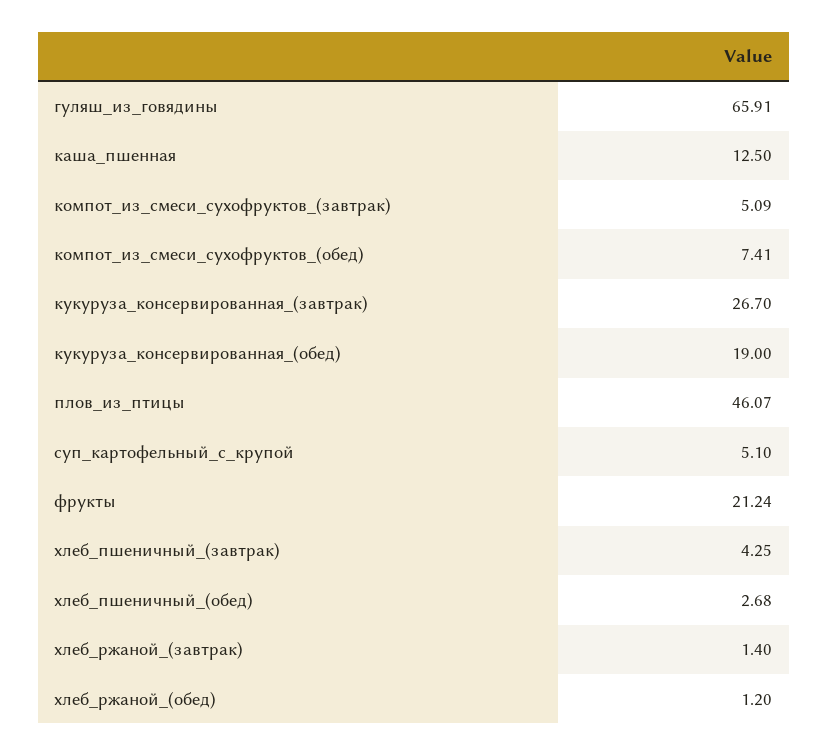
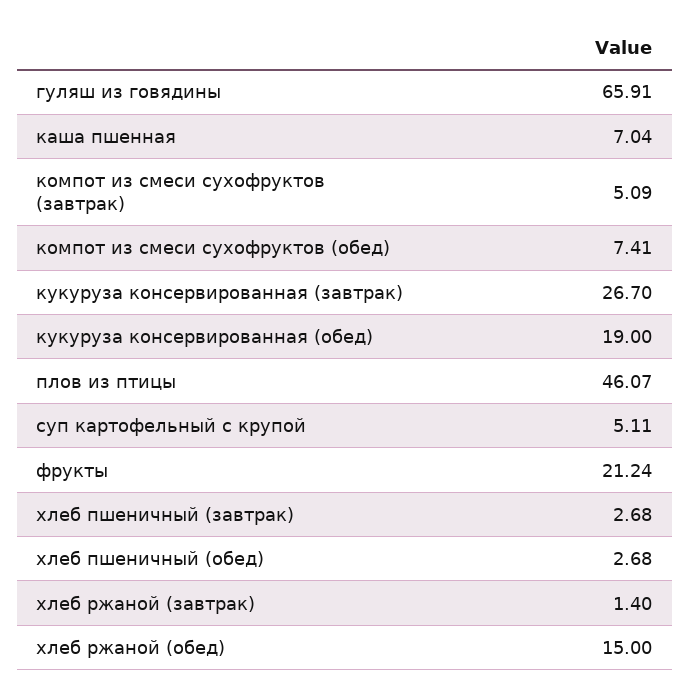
каша_пшенная: 12.5 -> 7.04
суп_картофельный_с_крупой: 5.1 -> 5.11
хлеб_пшеничный_(завтрак): 4.25 -> 2.68
хлеб_ржаной_(обед): 1.2 -> 15

